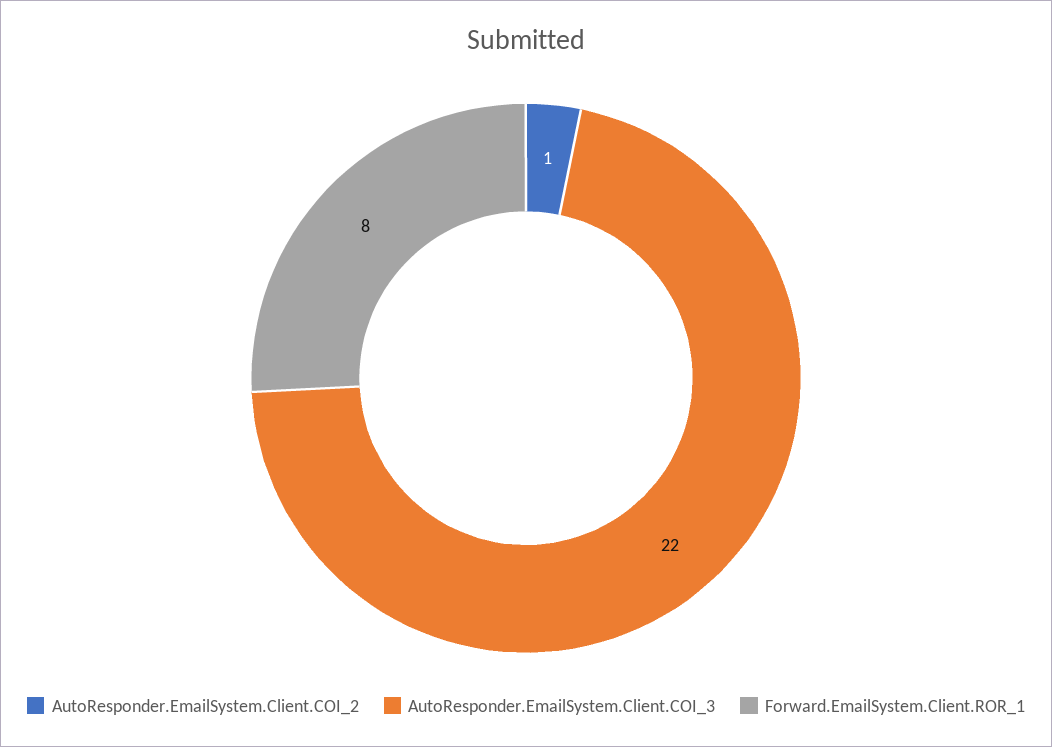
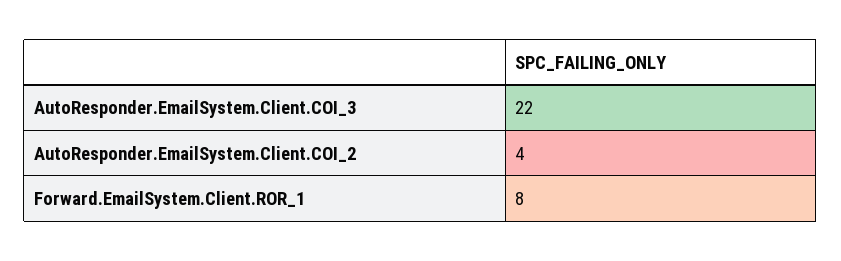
AutoResponder.EmailSystem.Client.COI_2: 1 -> 4

